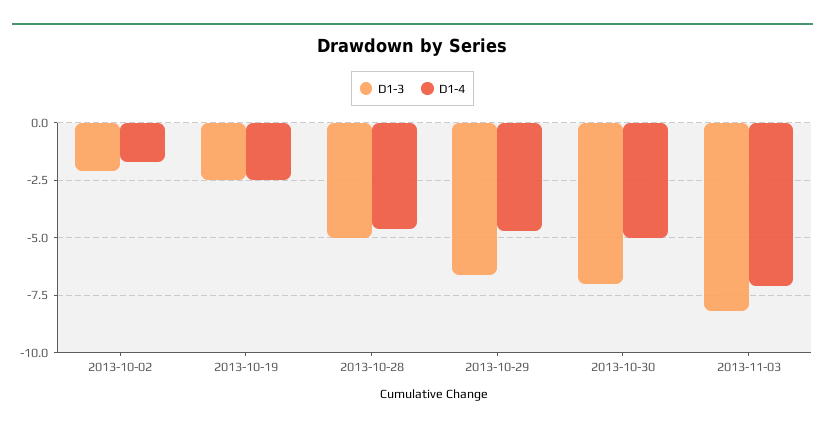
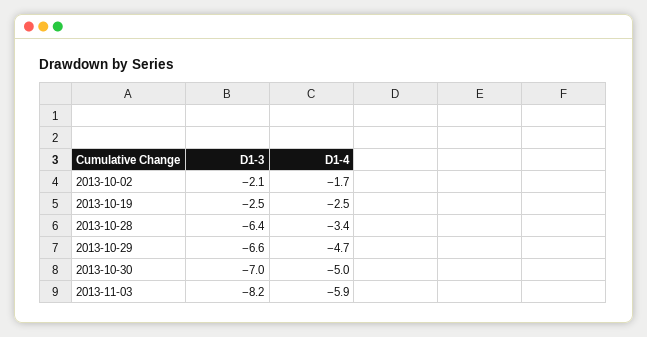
D1-3, 2013-10-28: -5 -> -6.4
D1-4, 2013-10-28: -4.5 -> -3.4
D1-4, 2013-11-03: -7 -> -5.9

